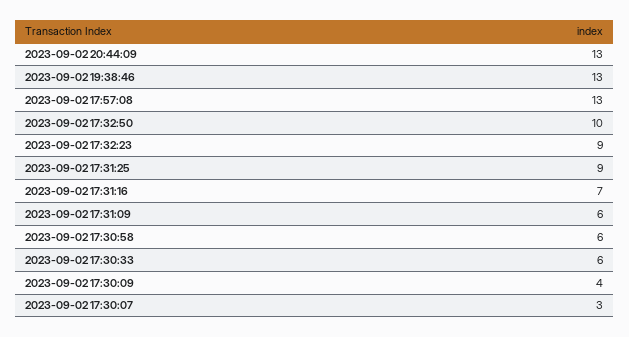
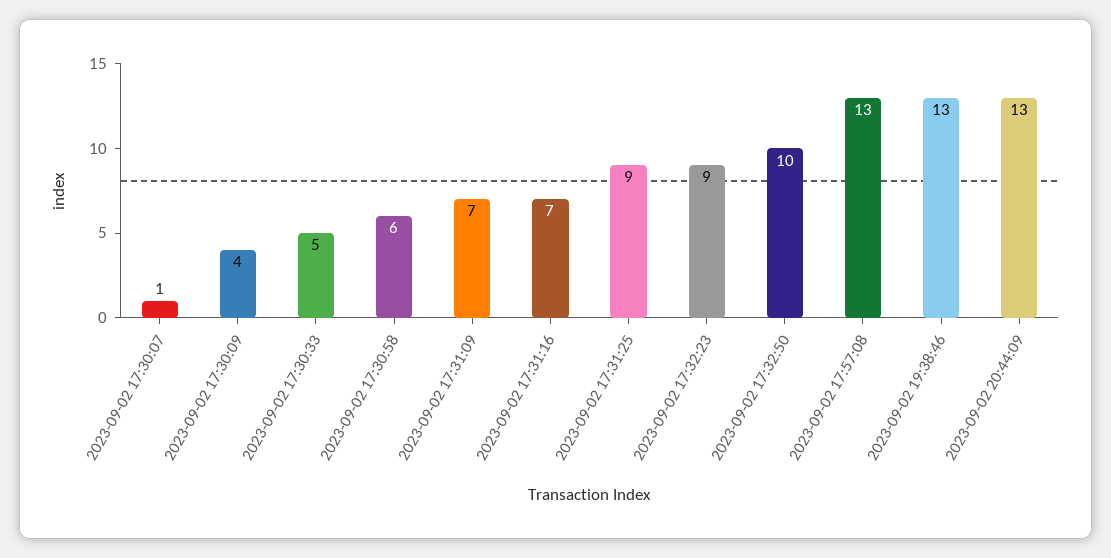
2023-09-02 17:31:09: 6 -> 7
2023-09-02 17:30:33: 6 -> 5
2023-09-02 17:30:07: 3 -> 1

